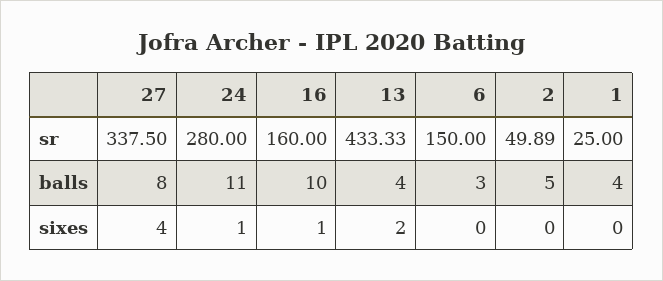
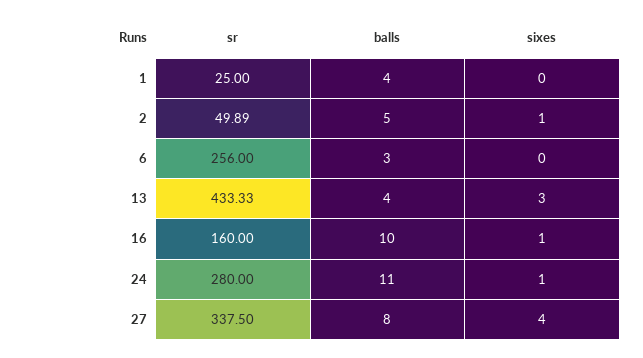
6, sr: 150 -> 256
13, sixes: 2 -> 3
2, sixes: 0 -> 1

